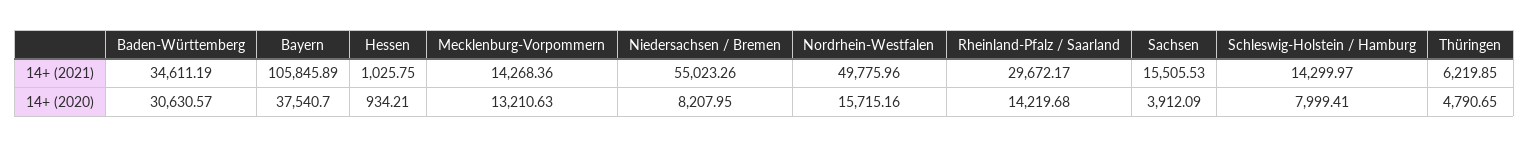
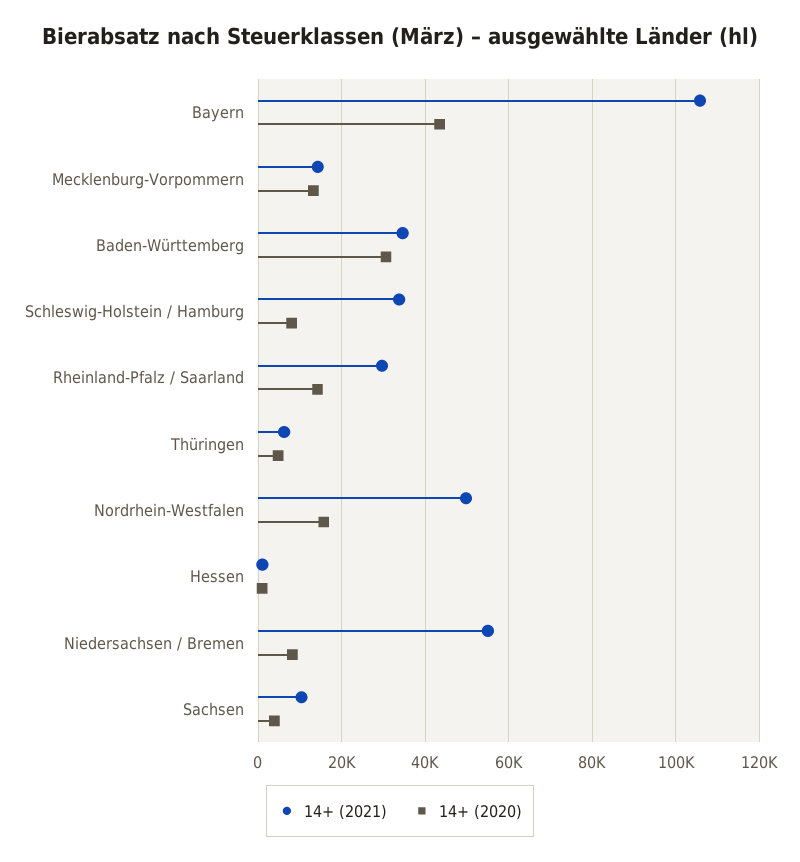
14+ (2021), Sachsen: 15505.53 -> 10000
14+ (2021), Schleswig-Holstein / Hamburg: 14299.97 -> 34000
14+ (2020), Bayern: 37540.7 -> 44000

